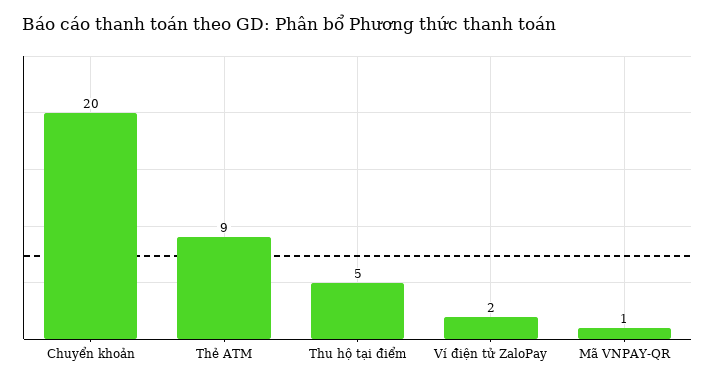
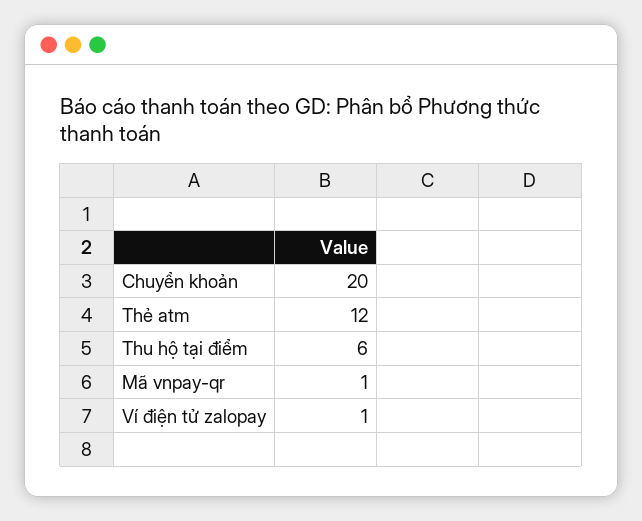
Thẻ ATM: 9 -> 12
Thu hộ tại điểm: 5 -> 6
Ví điện tử ZaloPay: 2 -> 1

